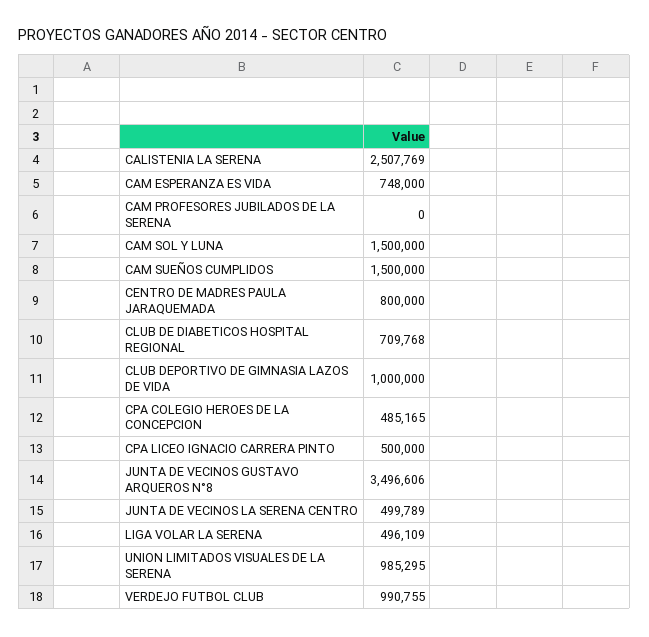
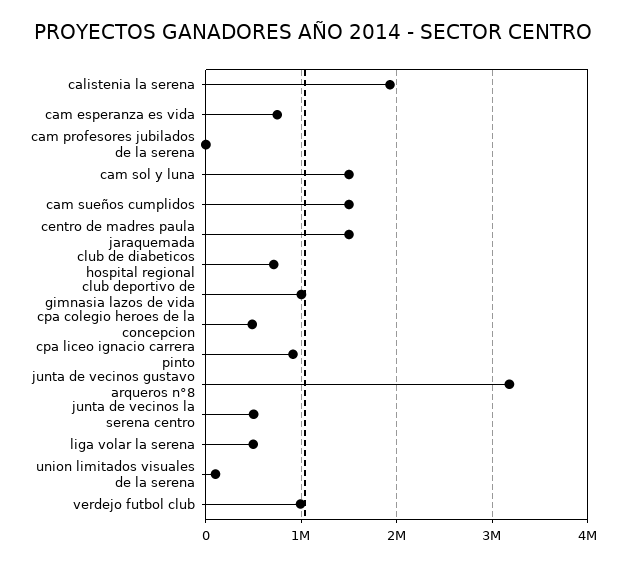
CALISTENIA LA SERENA: 2507769 -> 1900000
CENTRO DE MADRES PAULA JARAQUEMADA: 800000 -> 1500000
CPA LICEO IGNACIO CARRERA PINTO: 500000 -> 900000
JUNTA DE VECINOS GUSTAVO ARQUEROS N°8: 3496606 -> 3200000
UNION LIMITADOS VISUALES DE LA SERENA: 985295 -> 100000

